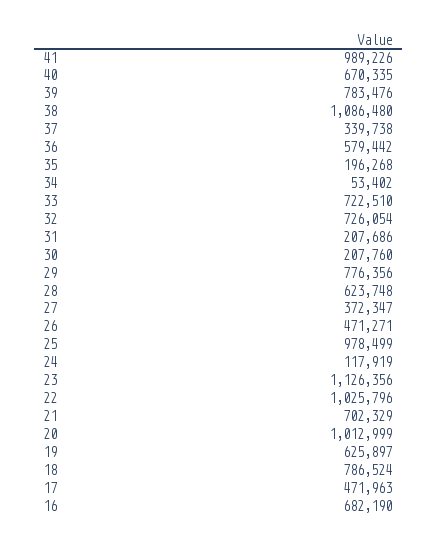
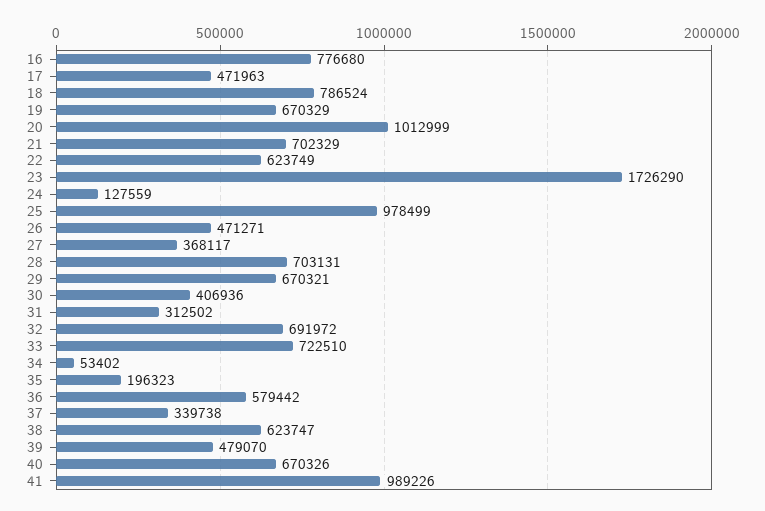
40: 670335 -> 670326
39: 783476 -> 479070
38: 1086480 -> 623747
35: 196268 -> 196323
32: 726054 -> 691972
31: 207686 -> 312502
30: 207760 -> 406936
29: 776356 -> 670321
28: 623748 -> 703131
27: 372347 -> 368117
24: 117919 -> 127559
23: 1126356 -> 1726290
22: 1025796 -> 623749
19: 625897 -> 670329
16: 682190 -> 776680

